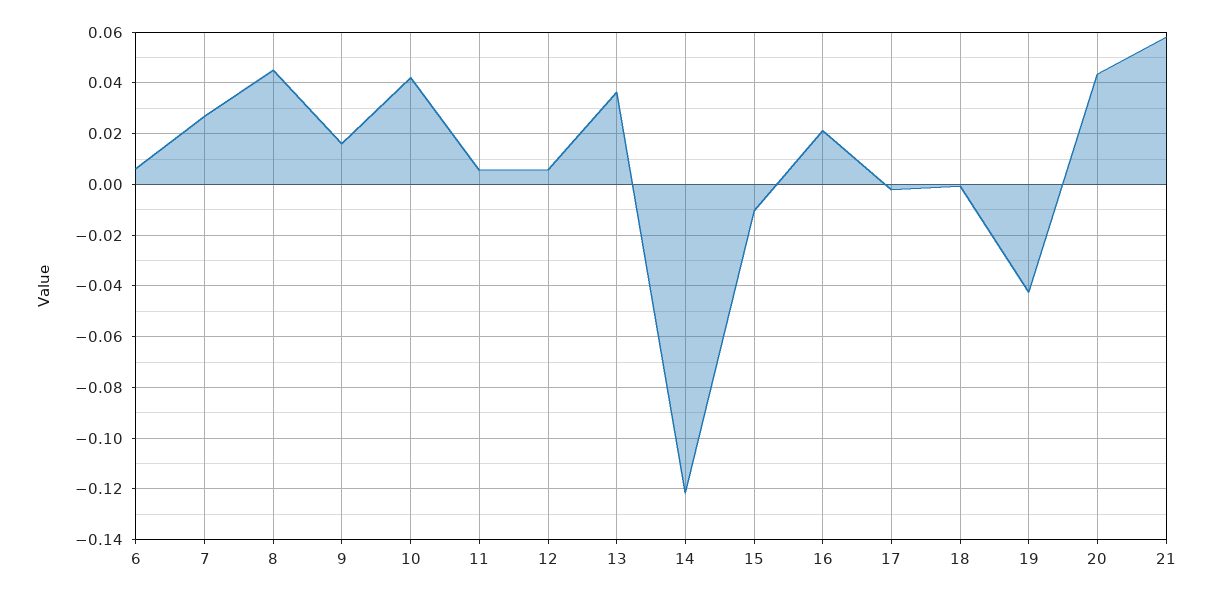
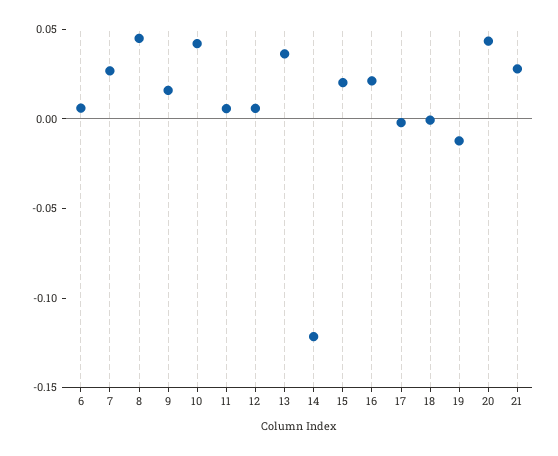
15: -0.01 -> 0.02
19: -0.0425 -> -0.01
21: 0.0575 -> 0.03

